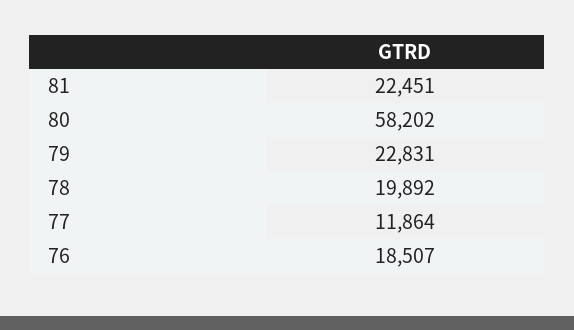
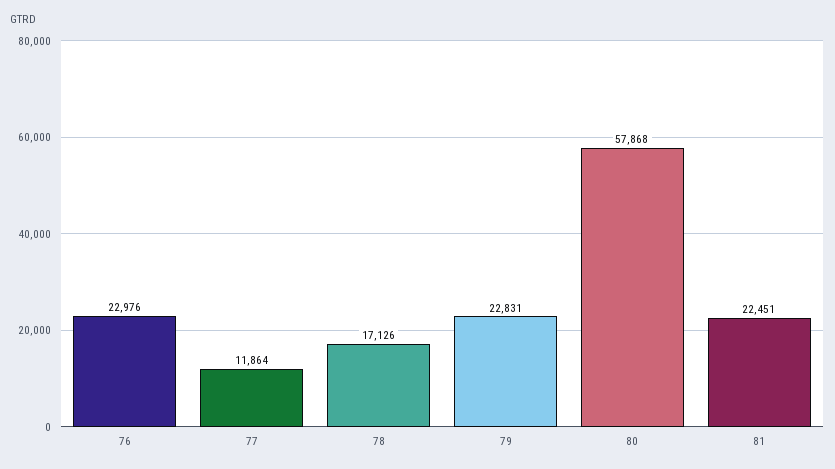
80: 58202 -> 57868
78: 19892 -> 17126
76: 18507 -> 22976

